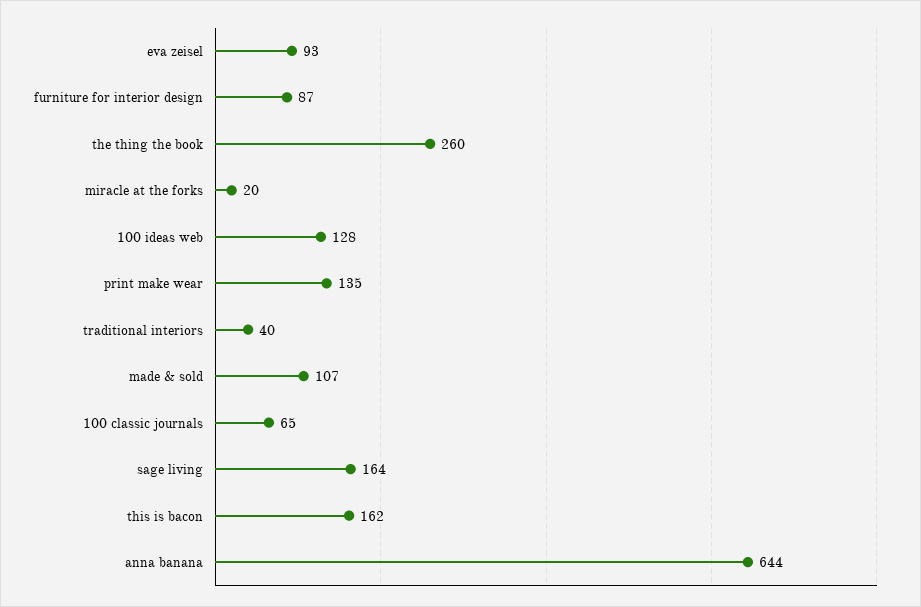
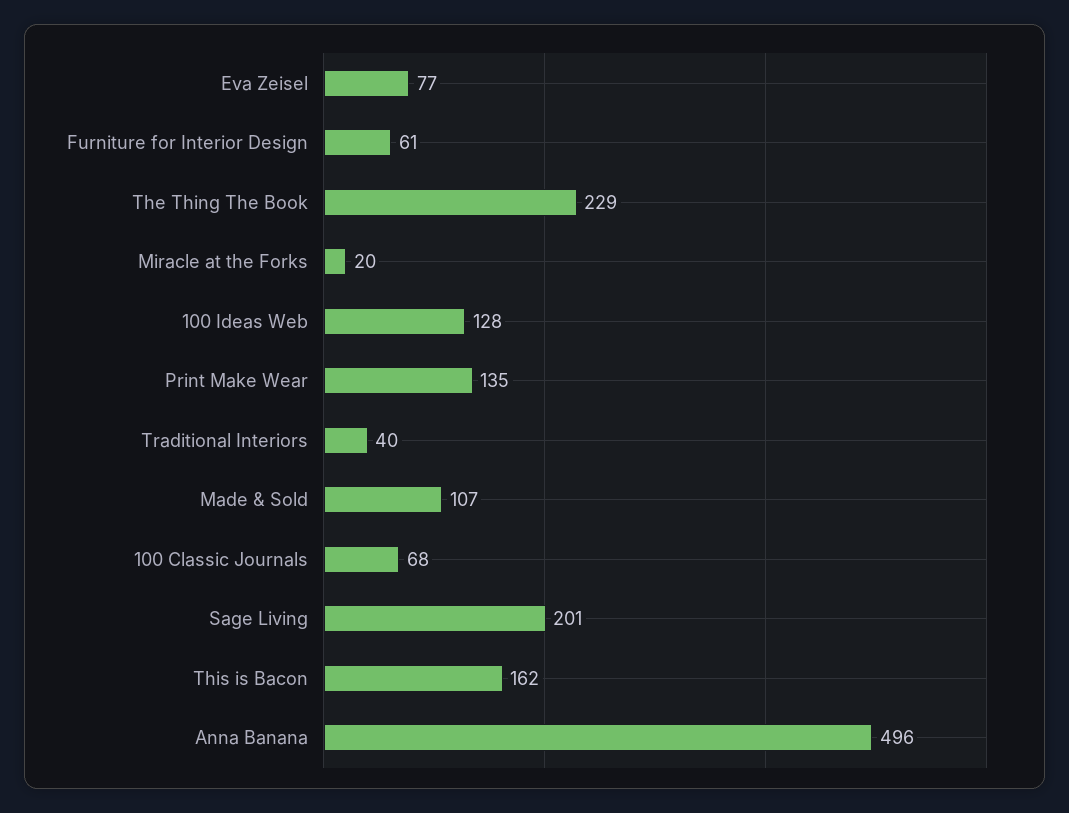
eva zeisel: 93 -> 77
furniture for interior design: 87 -> 61
the thing the book: 260 -> 229
100 classic journals: 65 -> 68
sage living: 164 -> 201
anna banana: 644 -> 496

